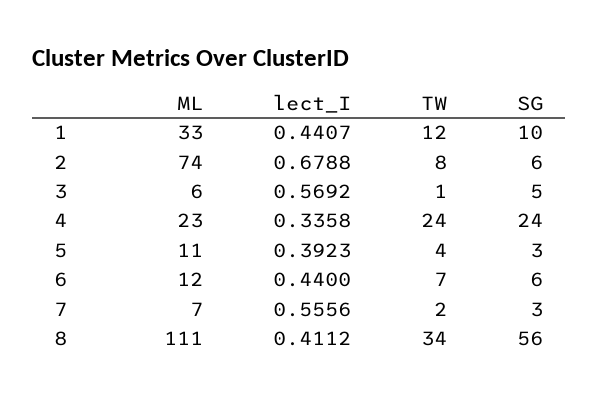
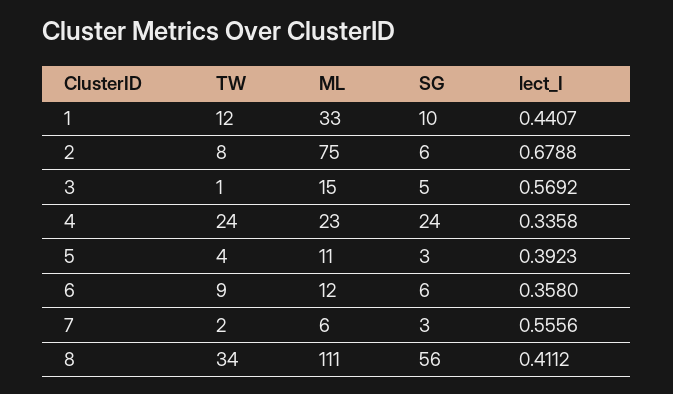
ML, 2: 74 -> 75
ML, 3: 6 -> 15
lect_I, 6: 0.44 -> 0.358
TW, 6: 7 -> 9
ML, 7: 7 -> 6

